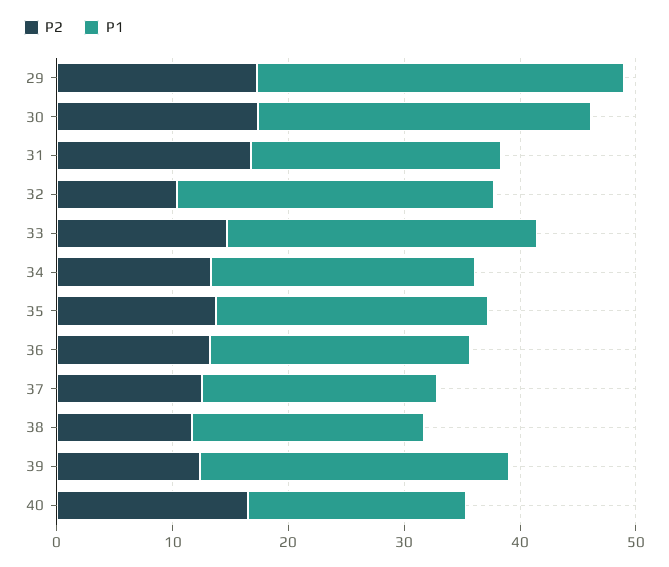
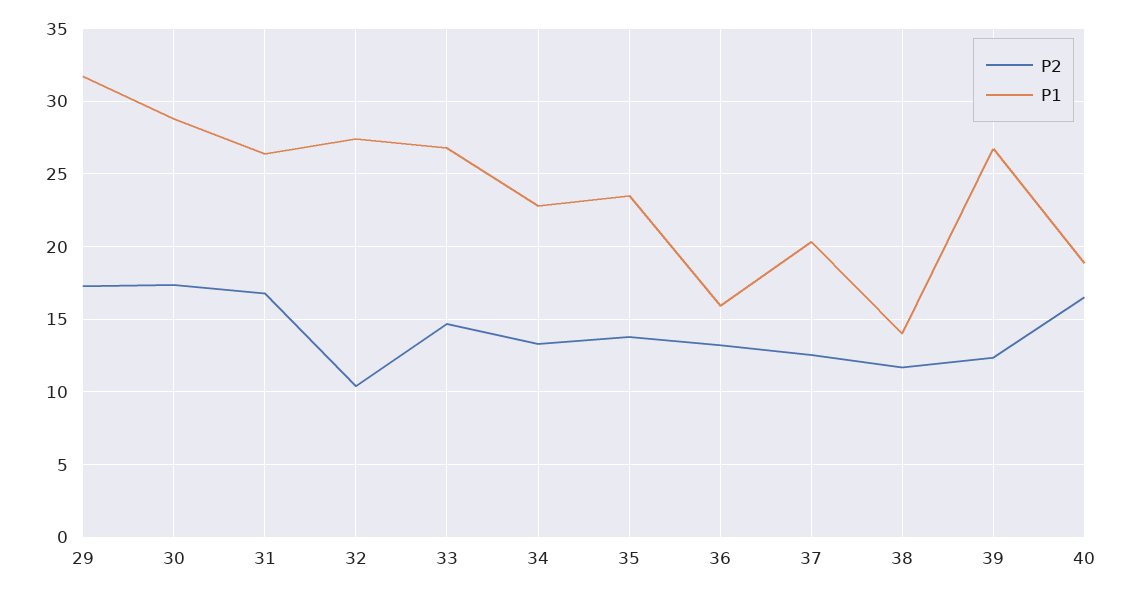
P1, 31: 22 -> 26.5
P1, 36: 22 -> 16
P1, 38: 20 -> 14

